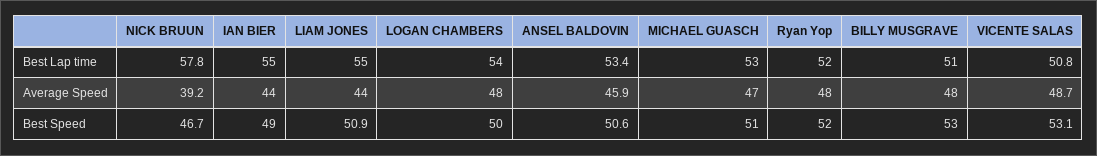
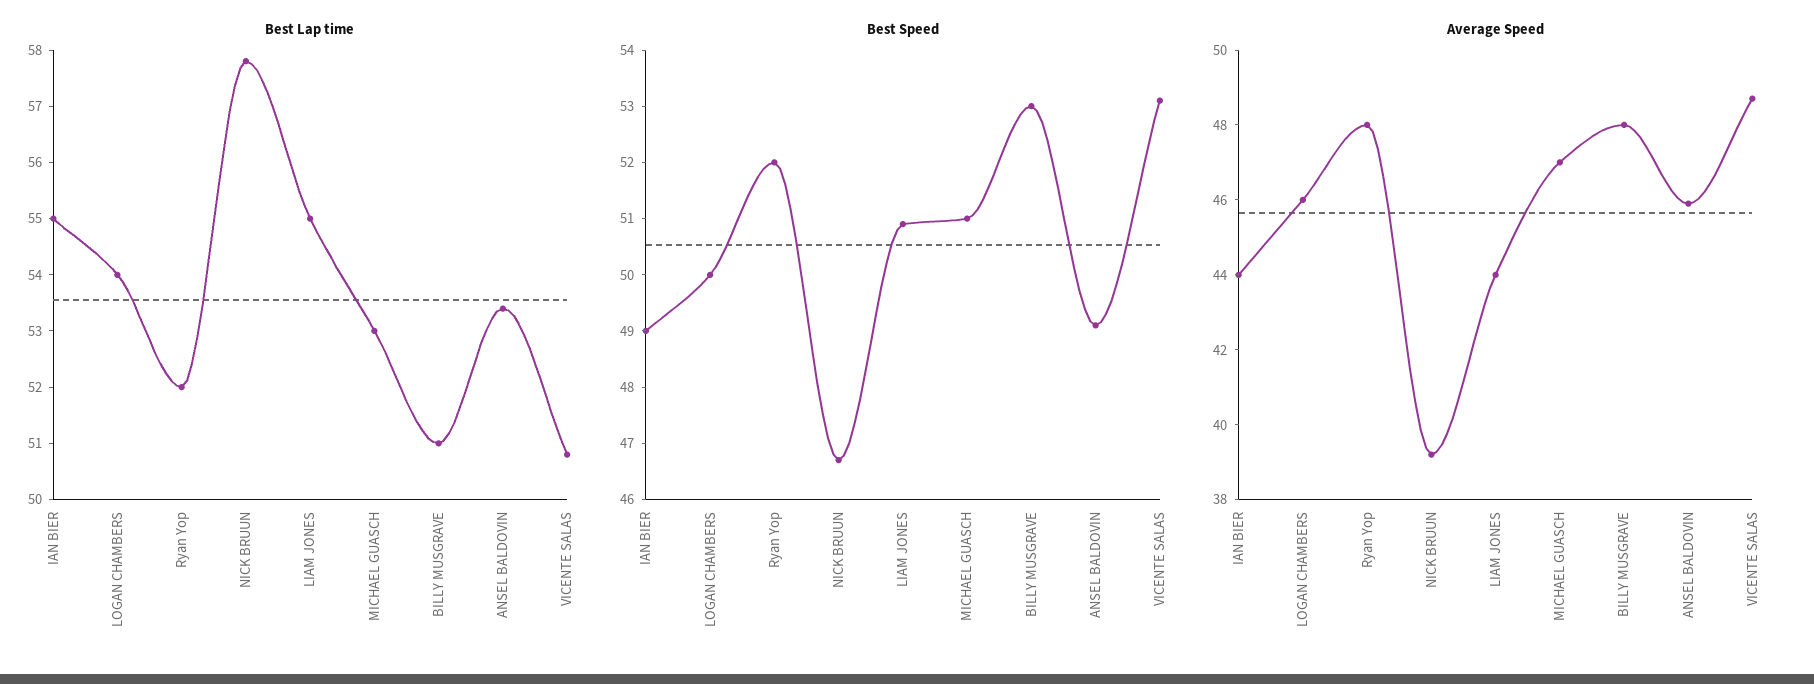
Average Speed, LOGAN CHAMBERS: 48 -> 46
Best Speed, ANSEL BALDOVIN: 50.6 -> 49

